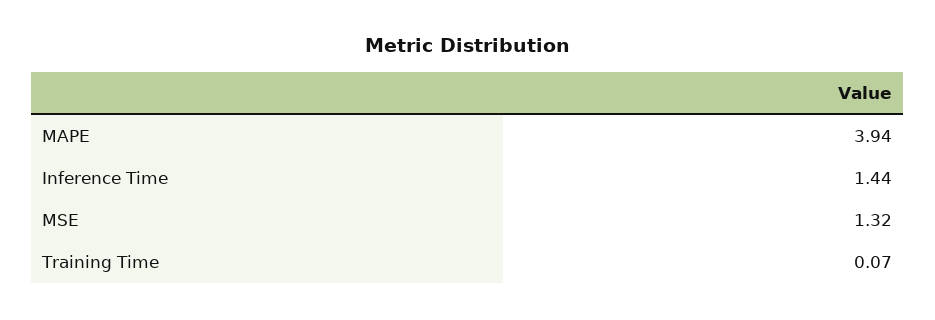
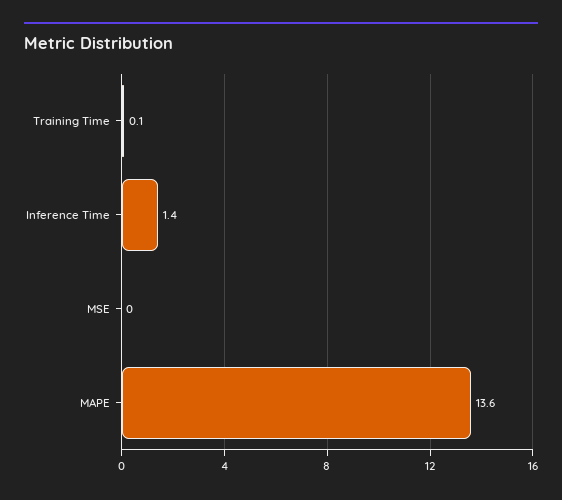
MAPE: 3.94 -> 13.6
MSE: 1.32 -> 0

